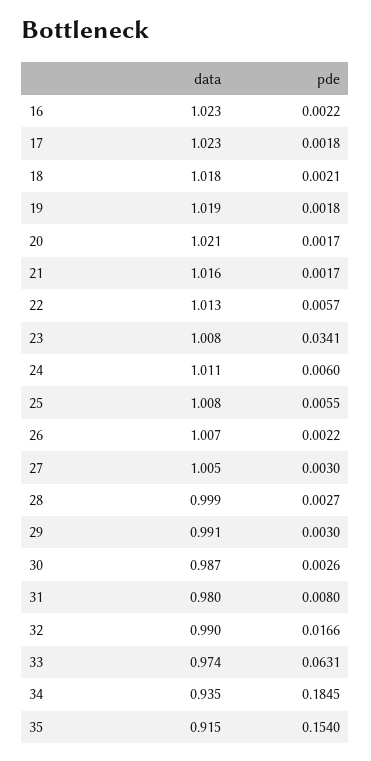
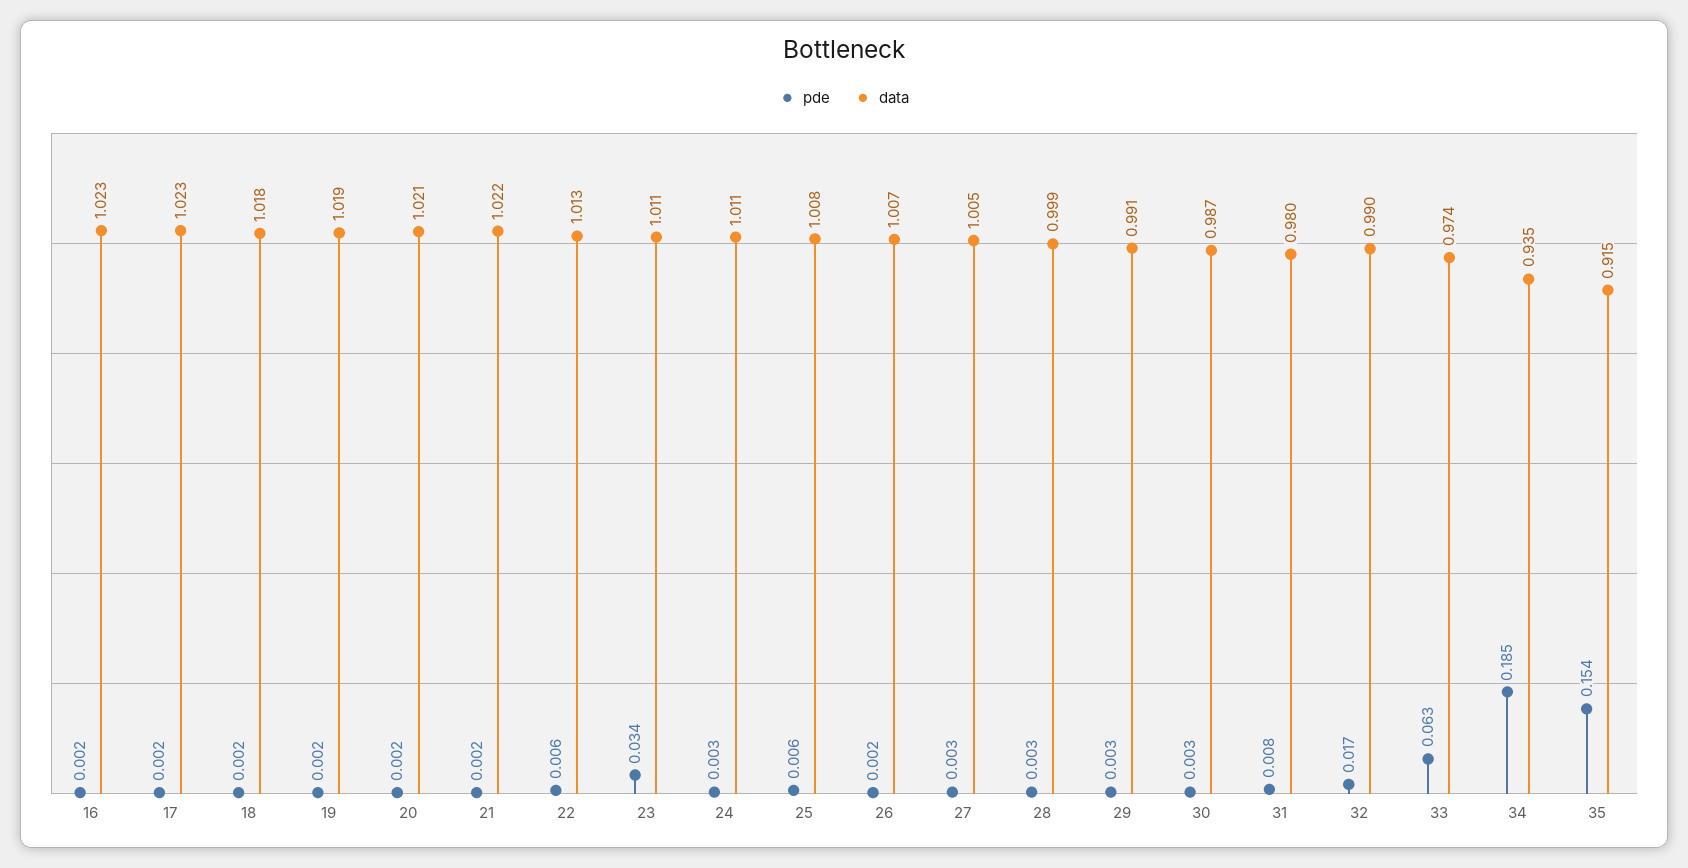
data, 21: 1.016 -> 1.022
data, 23: 1.008 -> 1.011
pde, 24: 0.006 -> 0.003

